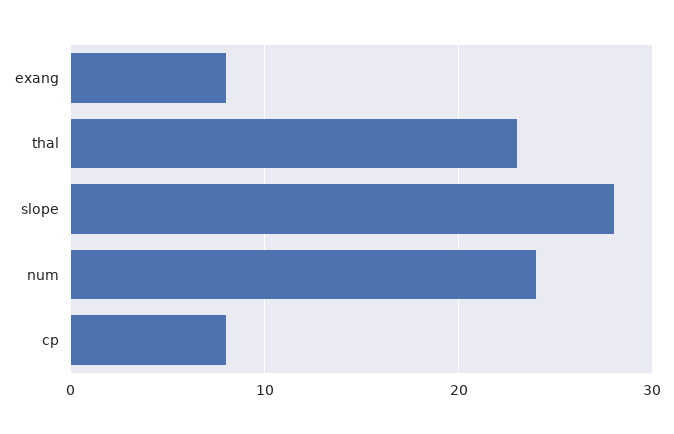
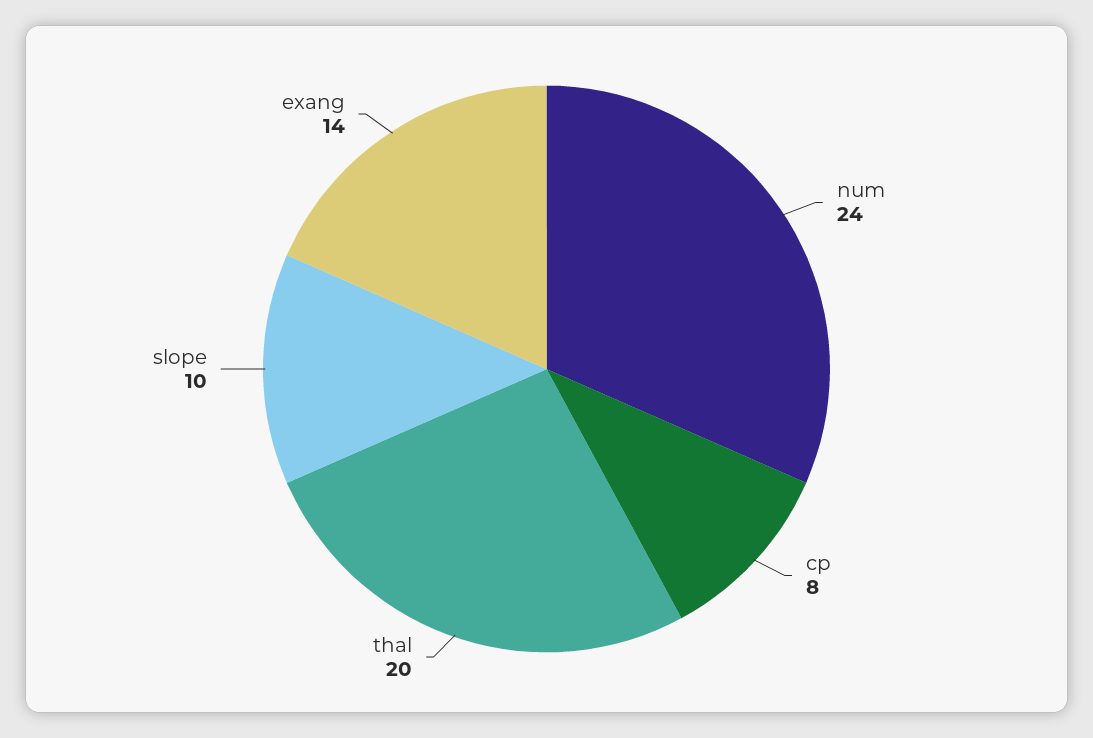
exang: 8 -> 14
thal: 23 -> 20
slope: 28 -> 10

